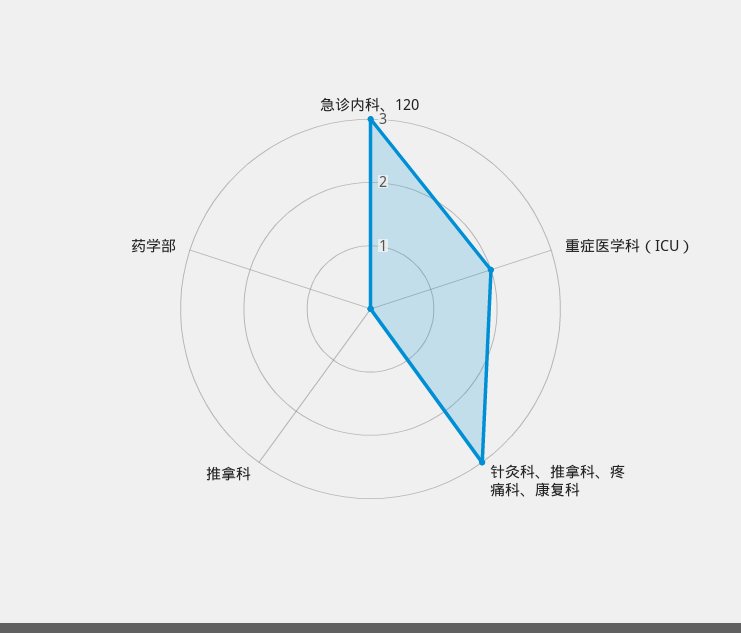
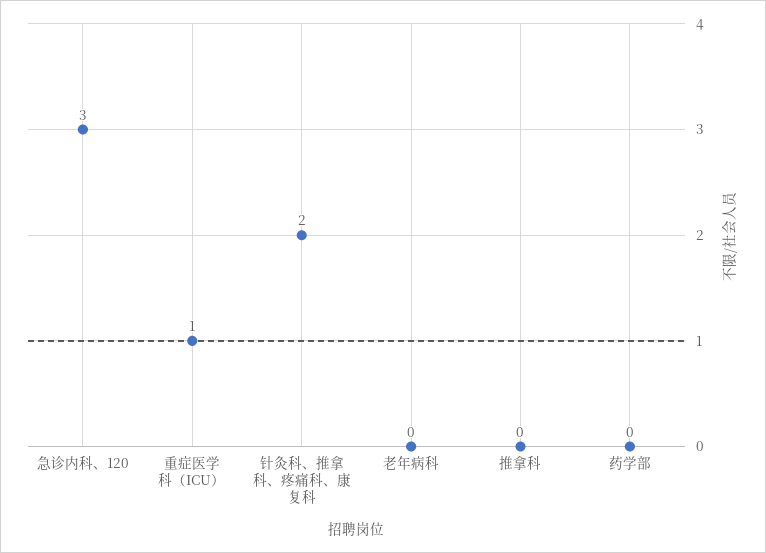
重症医学科（ICU）: 2 -> 1
针灸科、推拿科、疼痛科、康复科: 3 -> 2
老年病科: none -> 0

